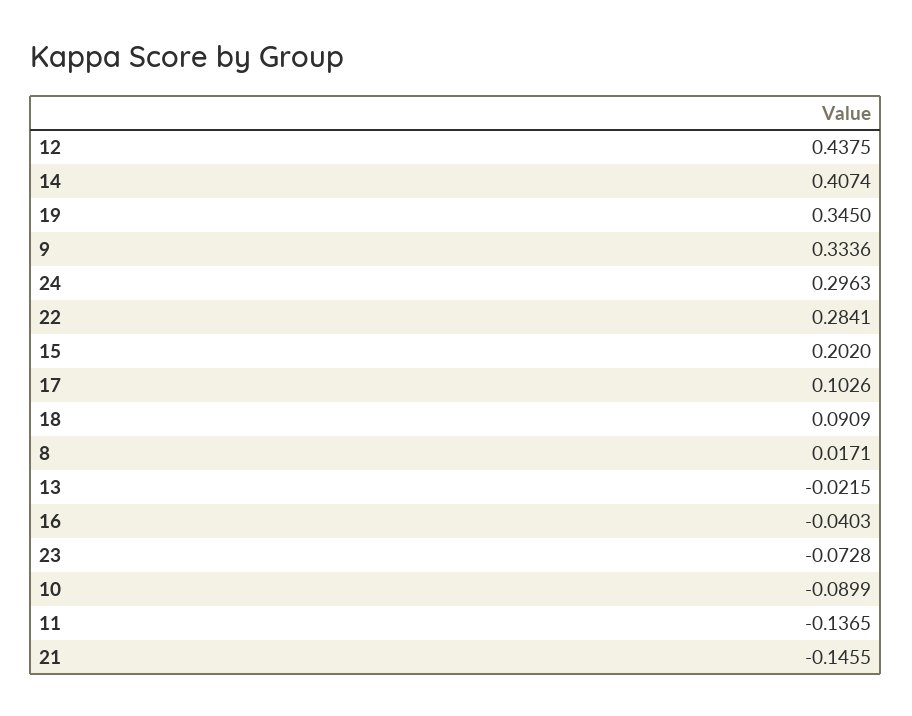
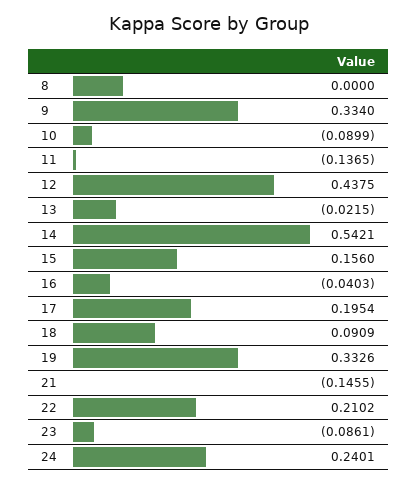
14: 0.4074 -> 0.5421
19: 0.345 -> 0.3326
9: 0.3336 -> 0.334
24: 0.2963 -> 0.2401
22: 0.2841 -> 0.2102
15: 0.202 -> 0.156
17: 0.1026 -> 0.1954
8: 0.0171 -> 0
23: -0.0728 -> -0.0861

